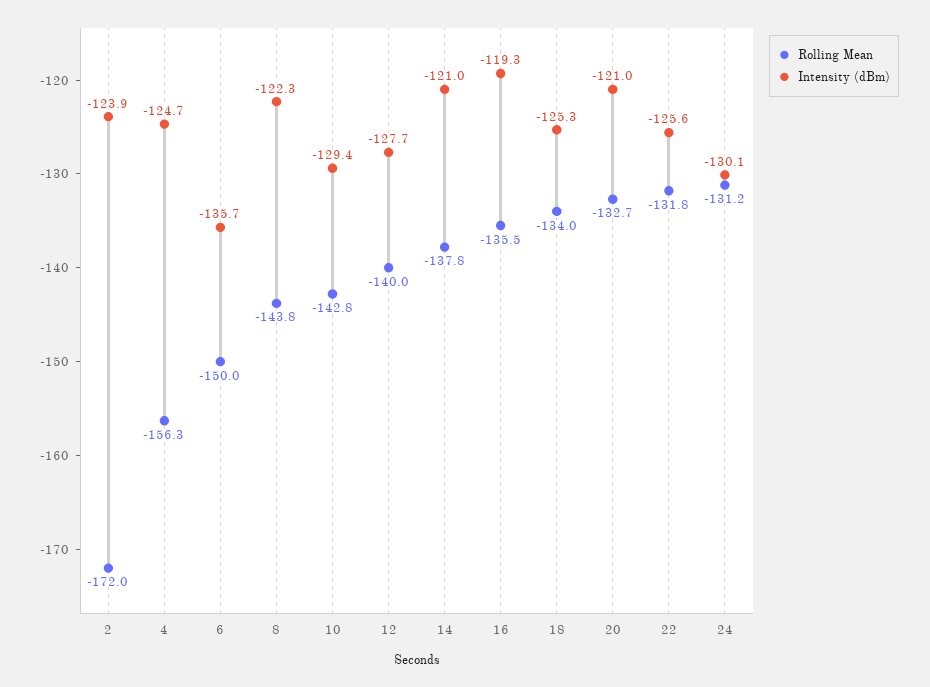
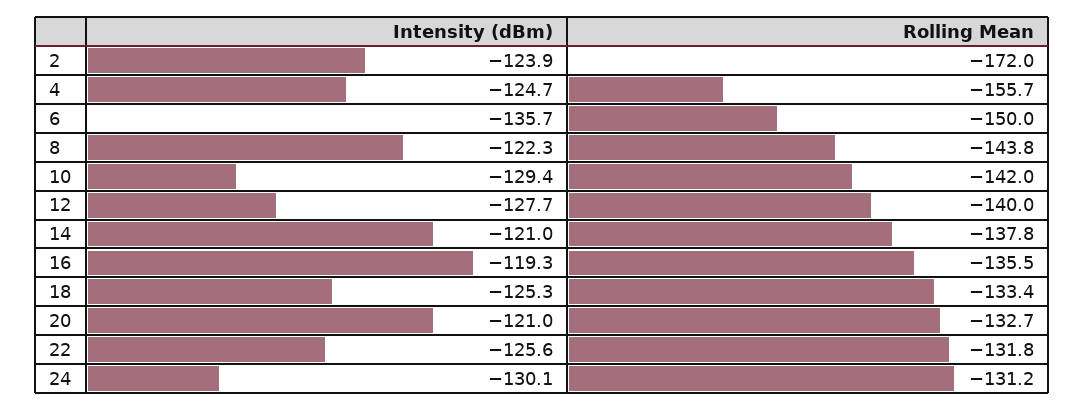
Rolling Mean, 4: -156.3 -> -155.7
Rolling Mean, 10: -142.8 -> -142
Rolling Mean, 18: -134 -> -133.4

